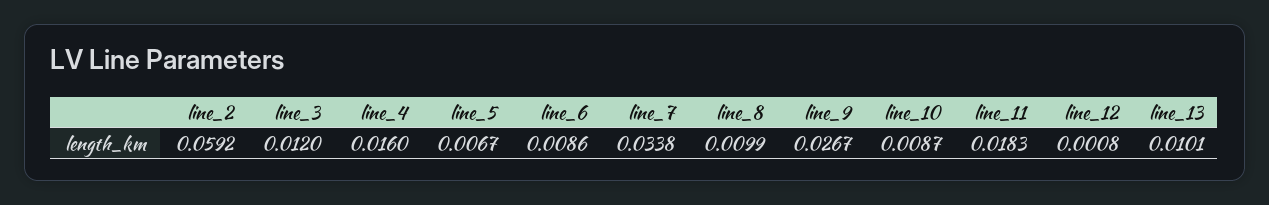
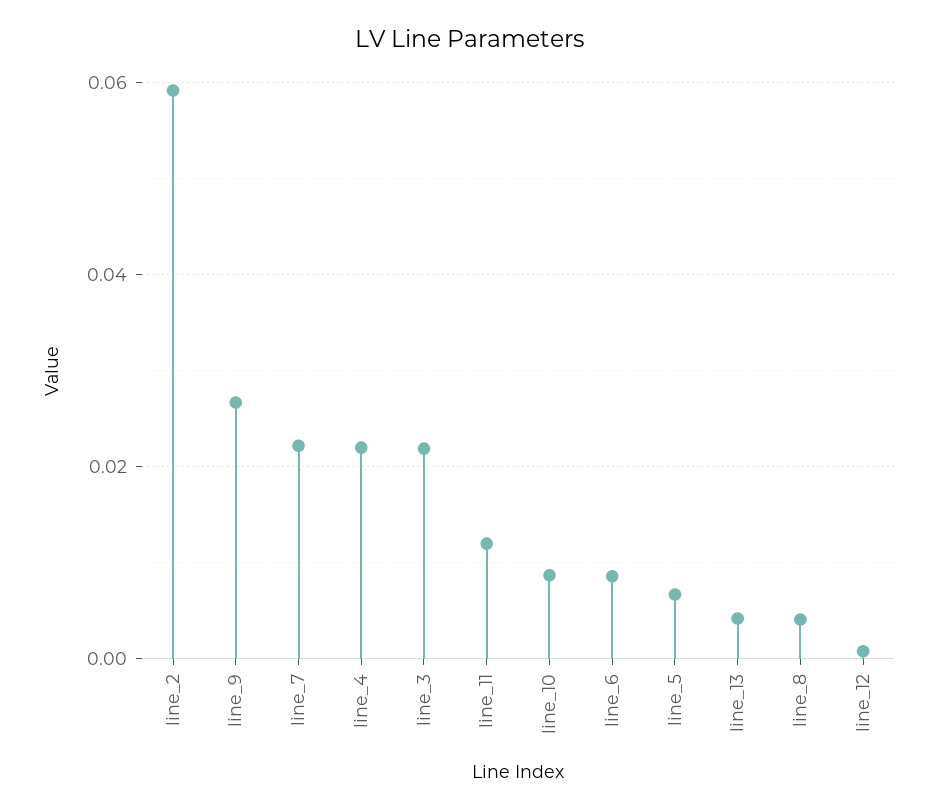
line_3: 0.012 -> 0.022
line_4: 0.016 -> 0.022
line_7: 0.0338 -> 0.022
line_8: 0.0099 -> 0.004
line_11: 0.0183 -> 0.012
line_13: 0.0101 -> 0.004

